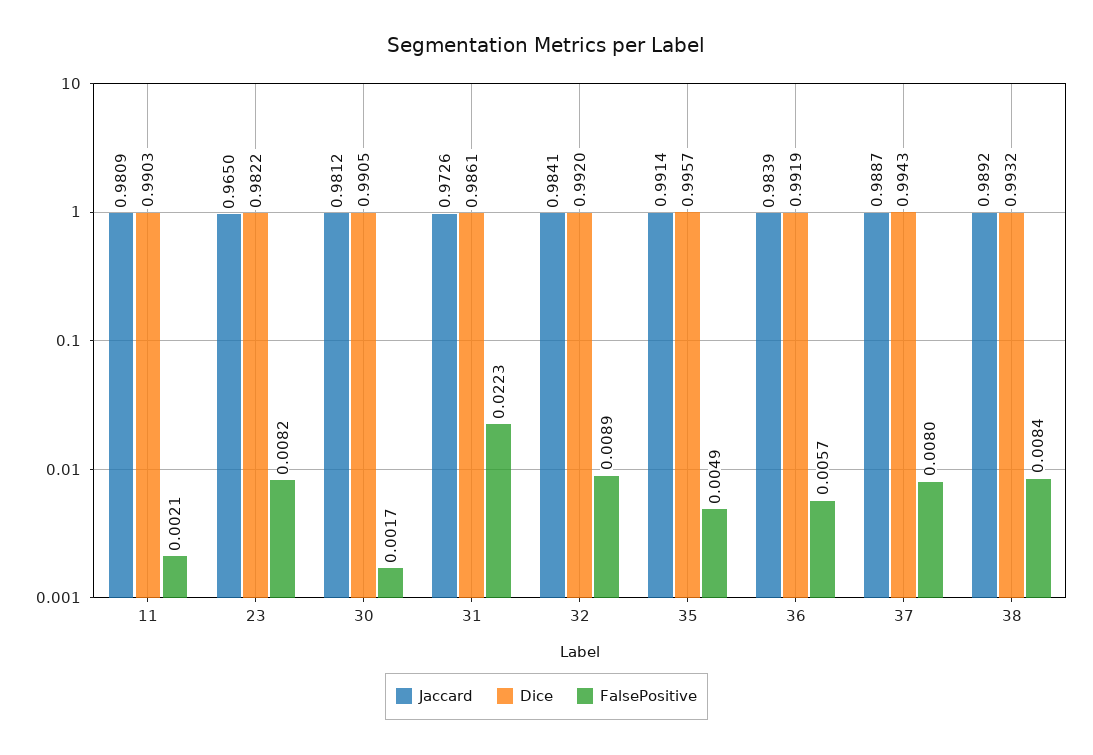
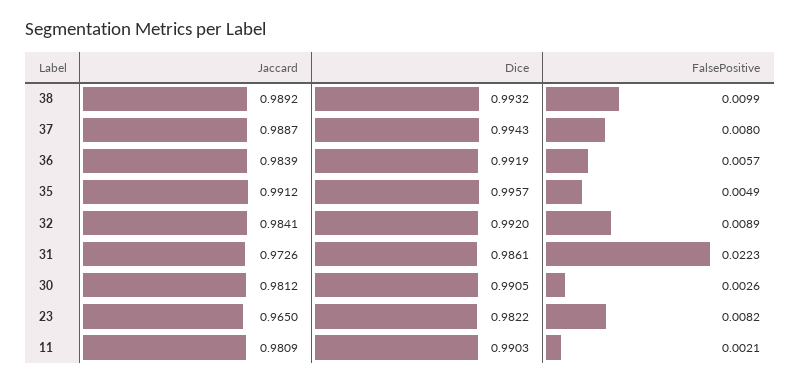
FalsePositive, 30: 0.0017 -> 0.0026
Jaccard, 35: 0.9914 -> 0.9912
FalsePositive, 38: 0.0084 -> 0.0099

